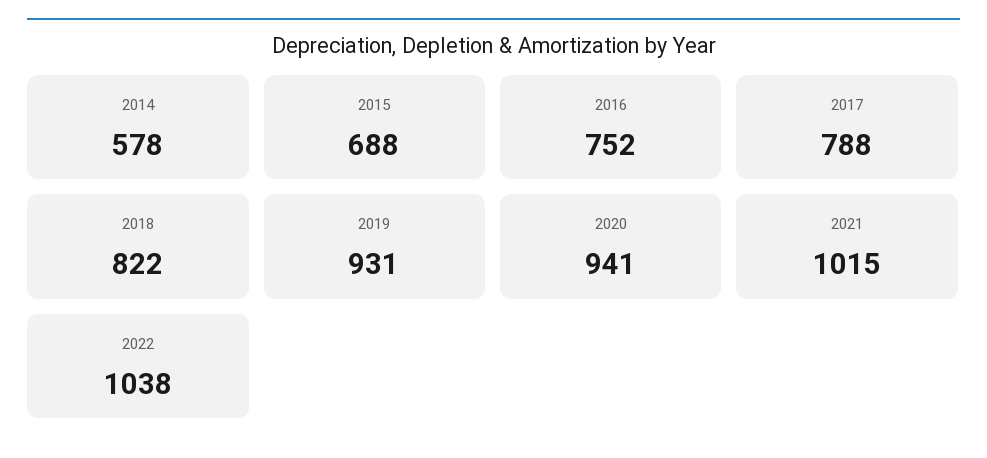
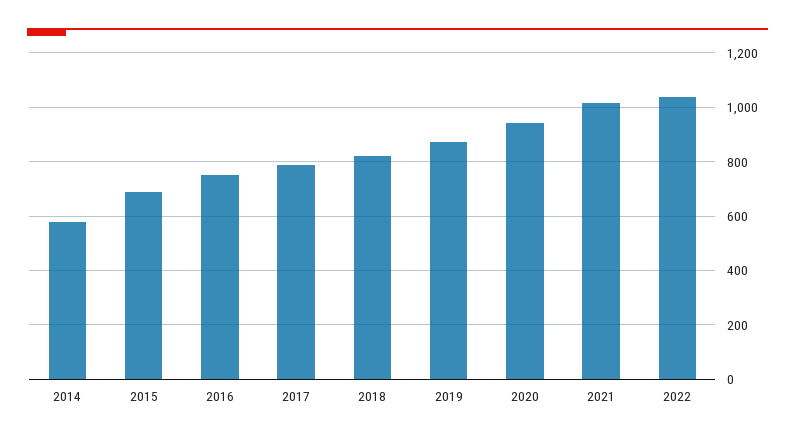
2019: 931 -> 875

